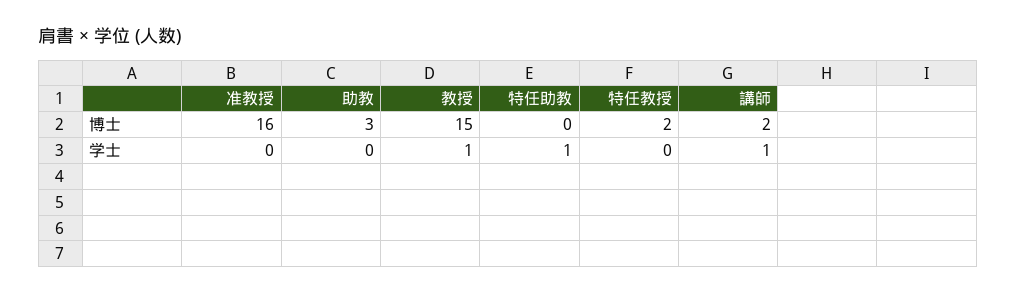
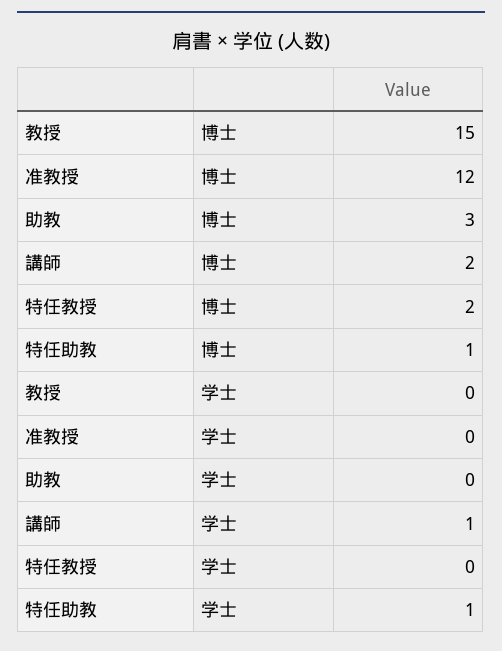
准教授, 博士: 16 -> 12
特任助教, 博士: 0 -> 1
教授, 学士: 1 -> 0

